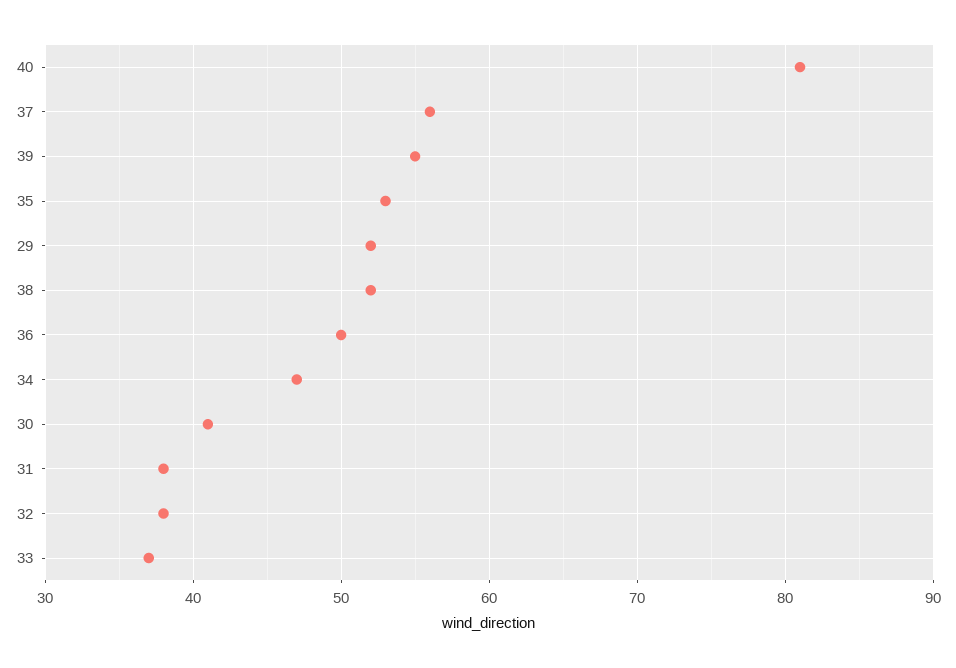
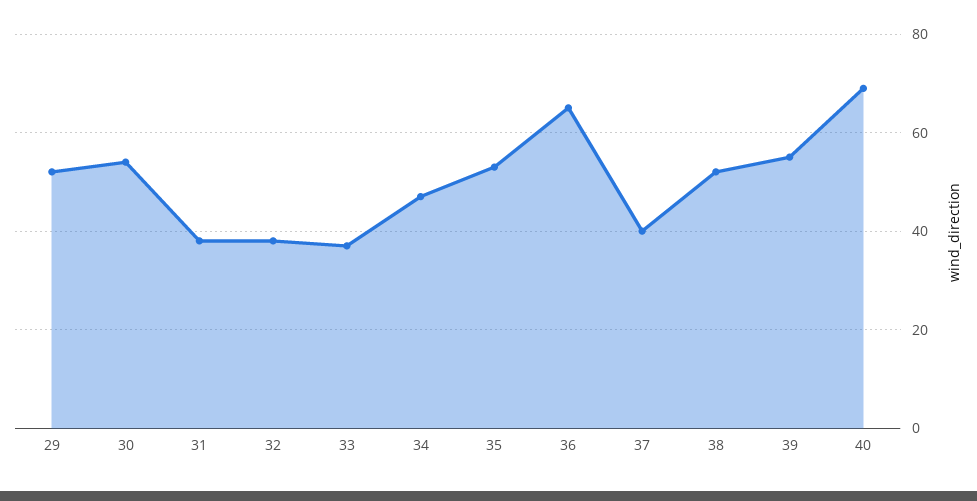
40: 81 -> 70
37: 56 -> 40
36: 50 -> 65
30: 41 -> 55

